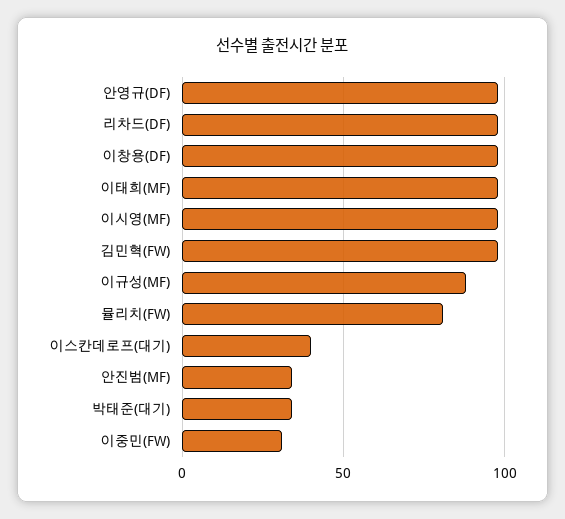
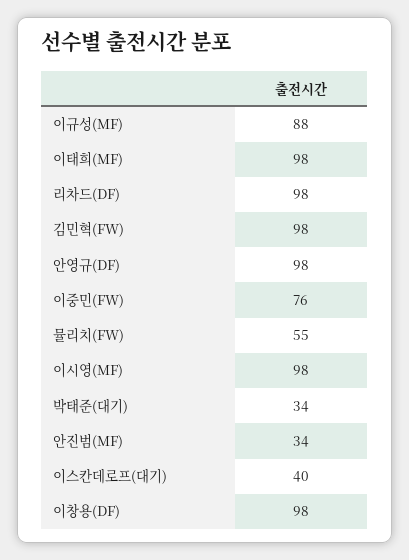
뮬리치(FW): 80 -> 55
이중민(FW): 30 -> 76

